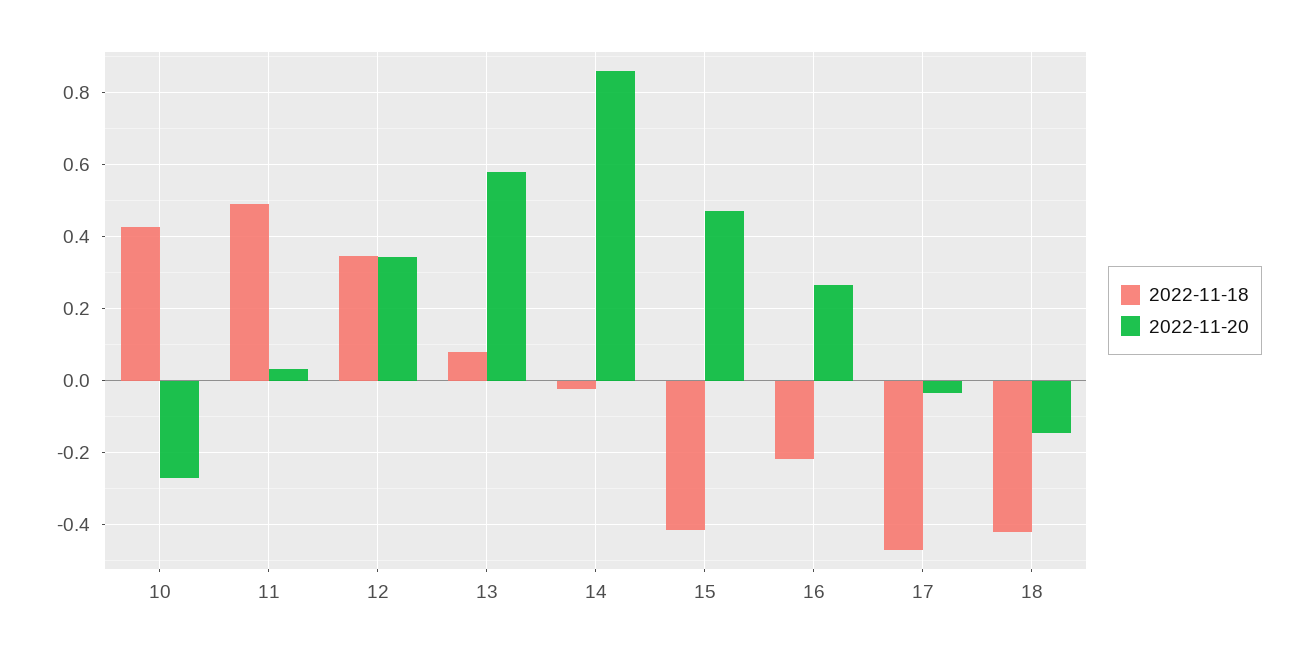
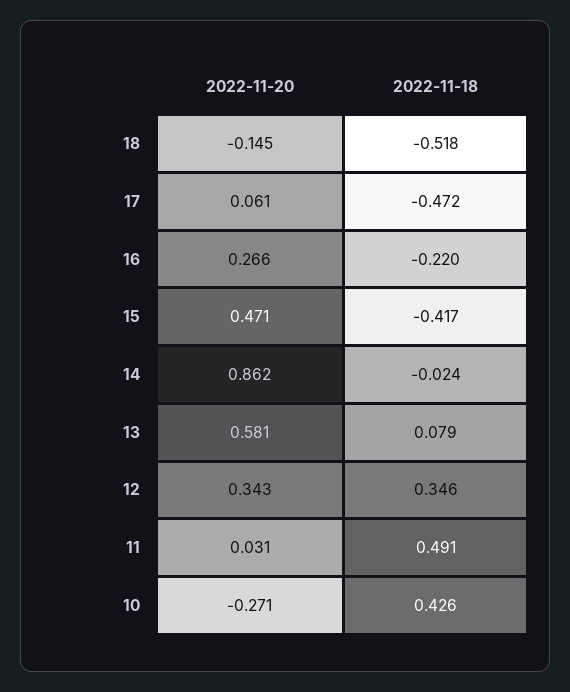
2022-11-20, 17: -0.04 -> 0.061
2022-11-18, 18: -0.42 -> -0.518

